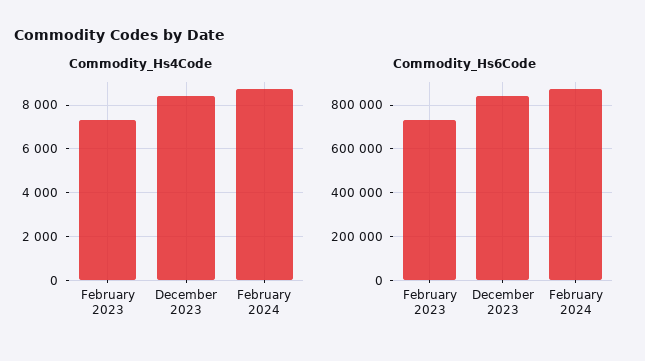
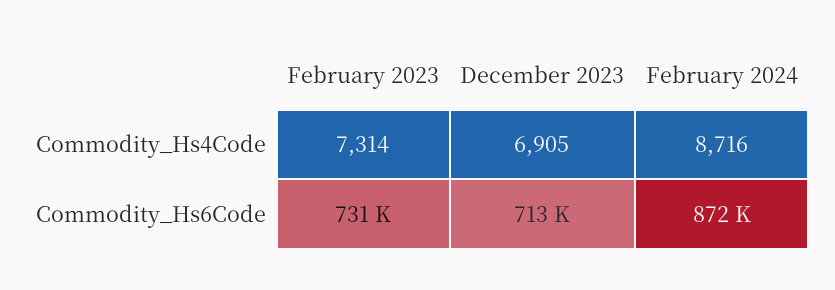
Commodity_Hs4Code, December 2023: 8500 -> 6905
Commodity_Hs6Code, December 2023: 850000 -> 713000

